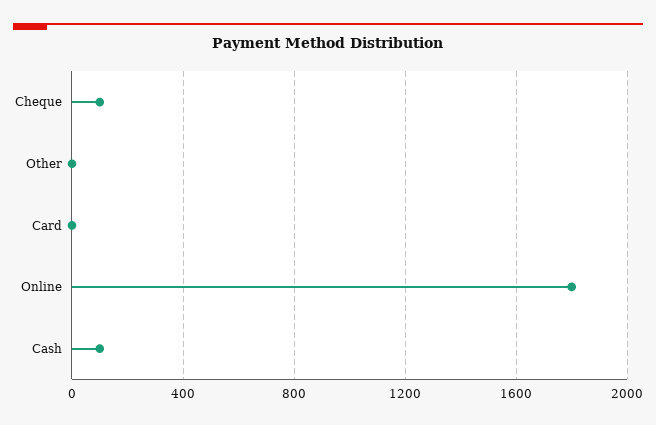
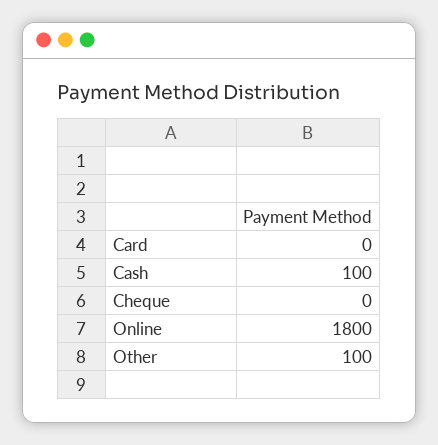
Cheque: 100 -> 0
Other: 0 -> 100

